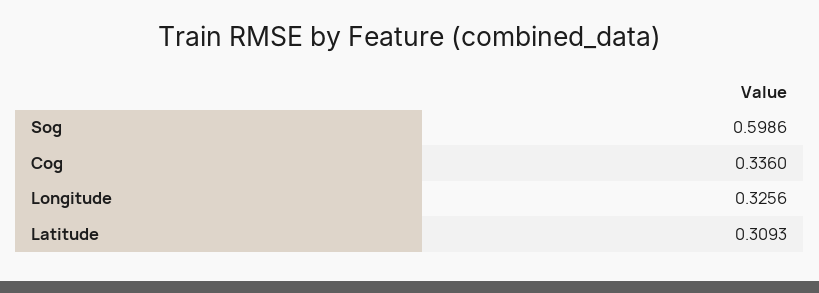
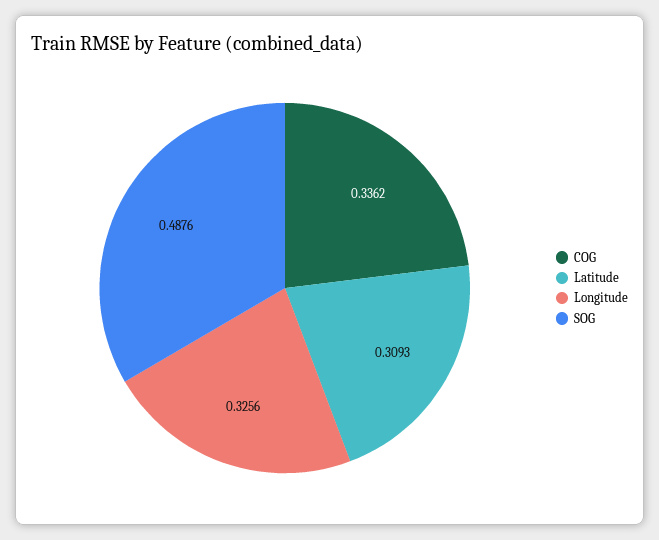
Sog: 0.5986 -> 0.4876
Cog: 0.336 -> 0.3362

